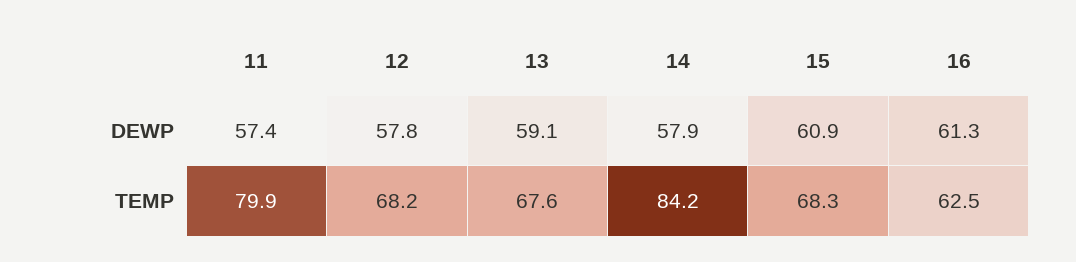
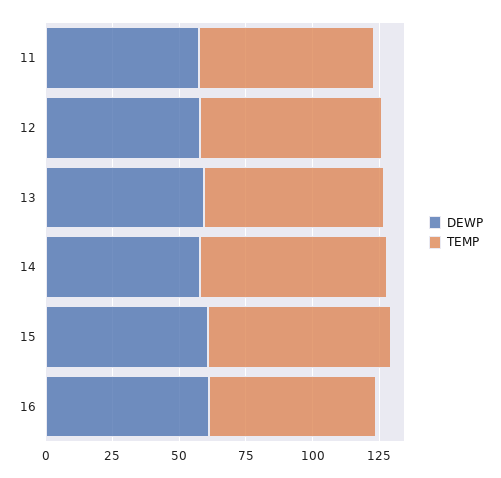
TEMP, 11: 79.9 -> 65
TEMP, 14: 84.2 -> 70

